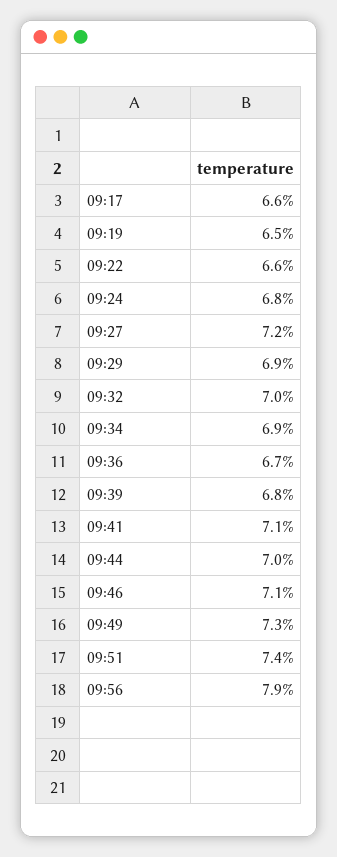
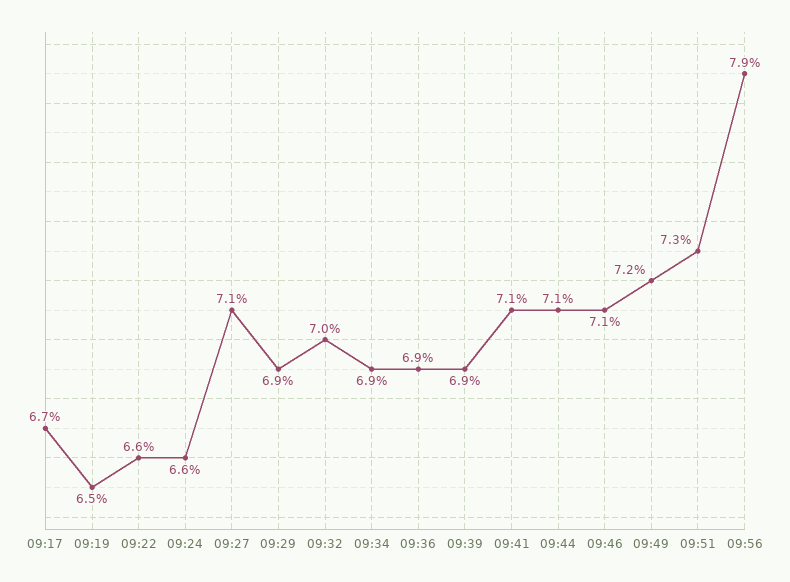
09:17: 6.6 -> 6.7
09:24: 6.8 -> 6.6
09:27: 7.2 -> 7.1
09:36: 6.7 -> 6.9
09:39: 6.8 -> 6.9
09:44: 7 -> 7.1
09:49: 7.3 -> 7.2
09:51: 7.4 -> 7.3

